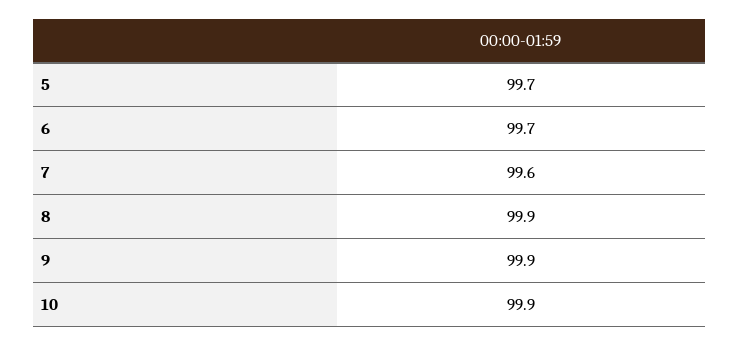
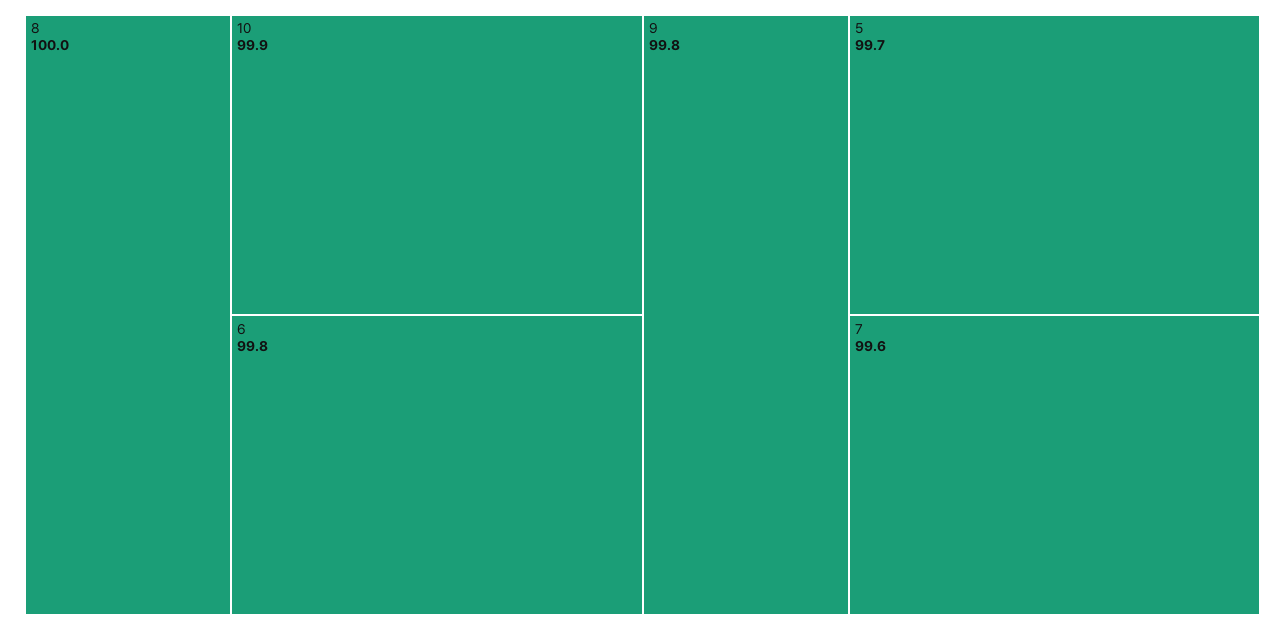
6: 99.7 -> 99.8
8: 99.9 -> 100
9: 99.9 -> 99.8

